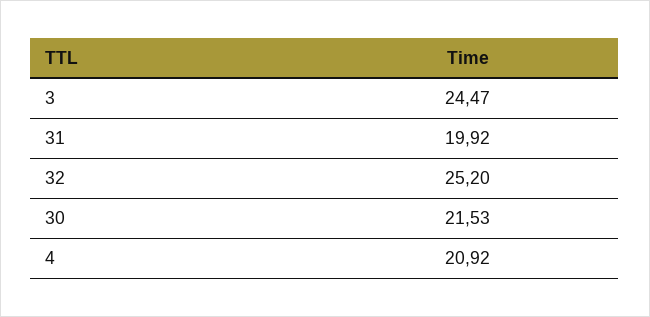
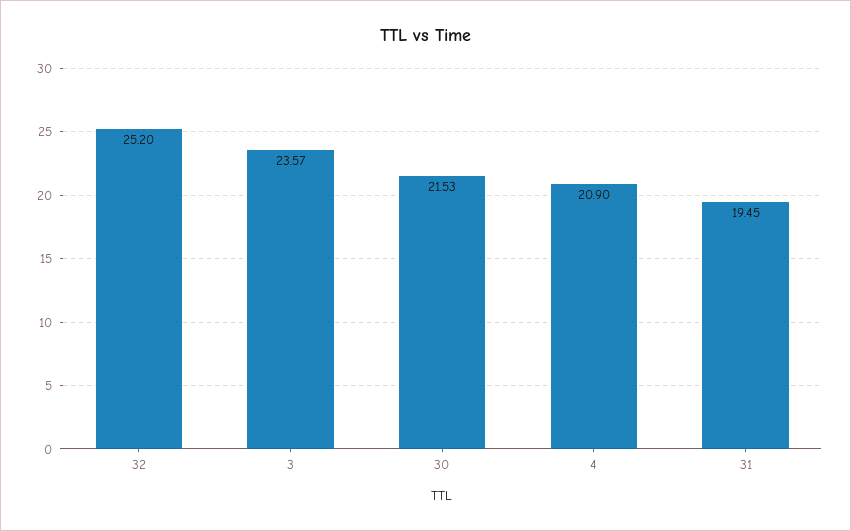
3: 24.47 -> 23.57
31: 19.92 -> 19.45
4: 20.92 -> 20.9

